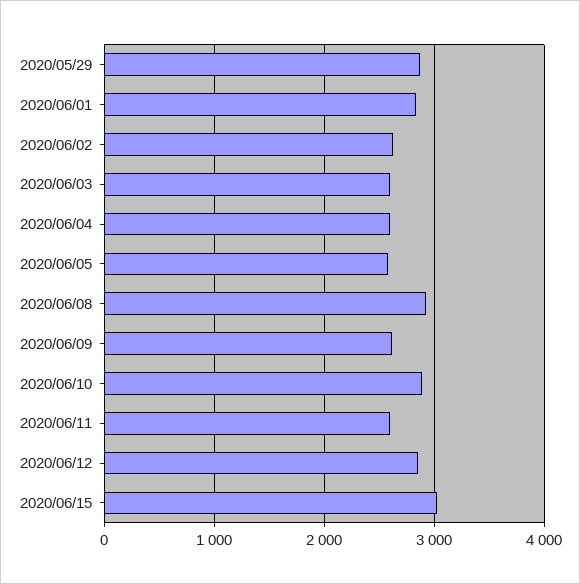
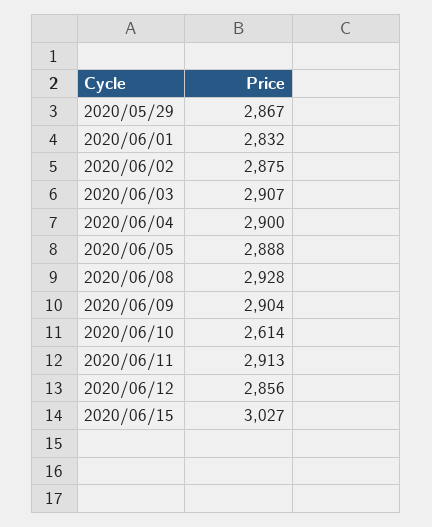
2020/06/02: 2600 -> 2875
2020/06/03: 2600 -> 2907
2020/06/04: 2600 -> 2900
2020/06/05: 2600 -> 2888
2020/06/09: 2600 -> 2904
2020/06/10: 2900 -> 2614
2020/06/11: 2600 -> 2913

